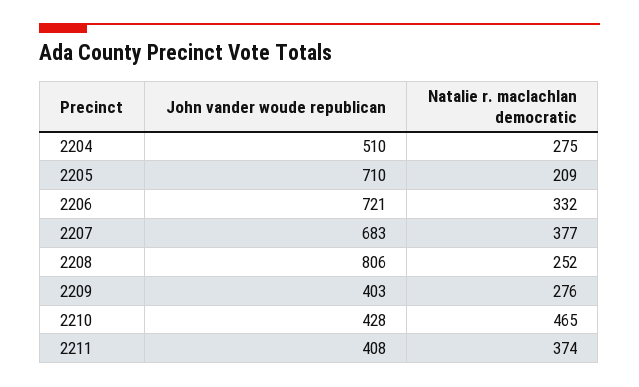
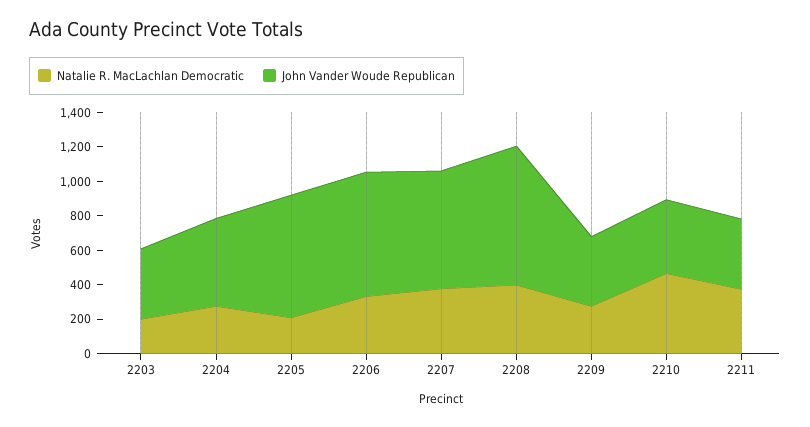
Natalie r. maclachlan democratic, 2208: 252 -> 400
Natalie r. maclachlan democratic, 2203: none -> 200
John vander woude republican, 2203: none -> 400

